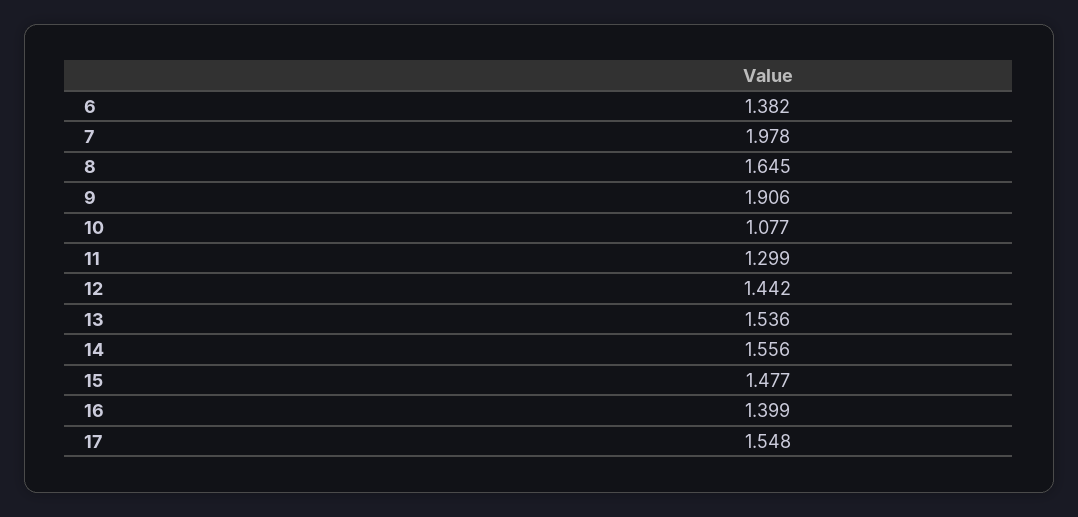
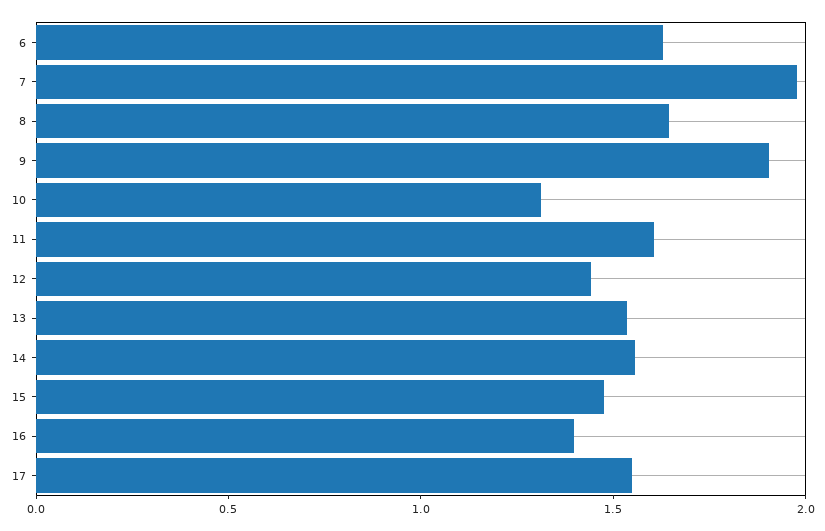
6: 1.382 -> 1.6
10: 1.077 -> 1.3
11: 1.299 -> 1.6

